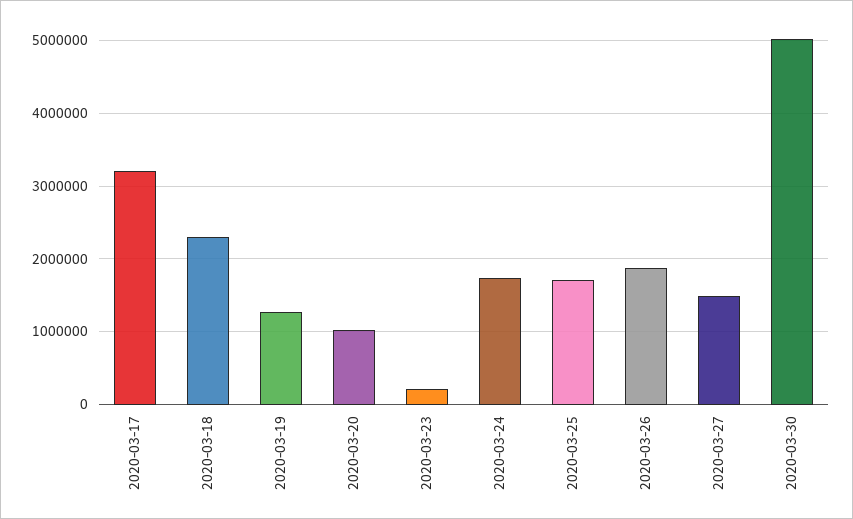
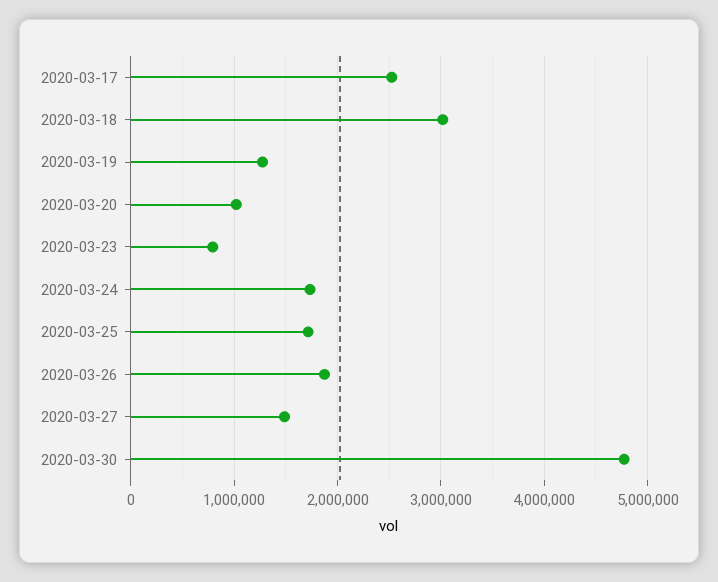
2020-03-17: 3200000 -> 2500000
2020-03-18: 2300000 -> 3000000
2020-03-23: 200000 -> 800000
2020-03-30: 5000000 -> 4800000

